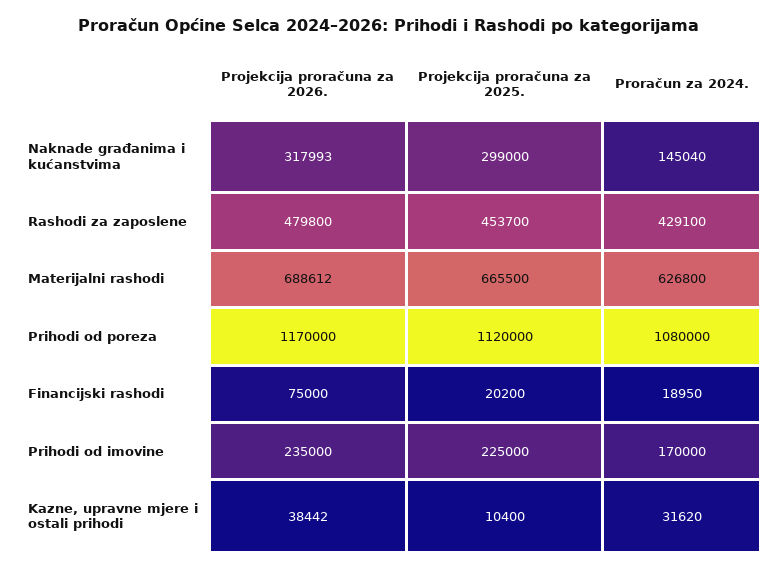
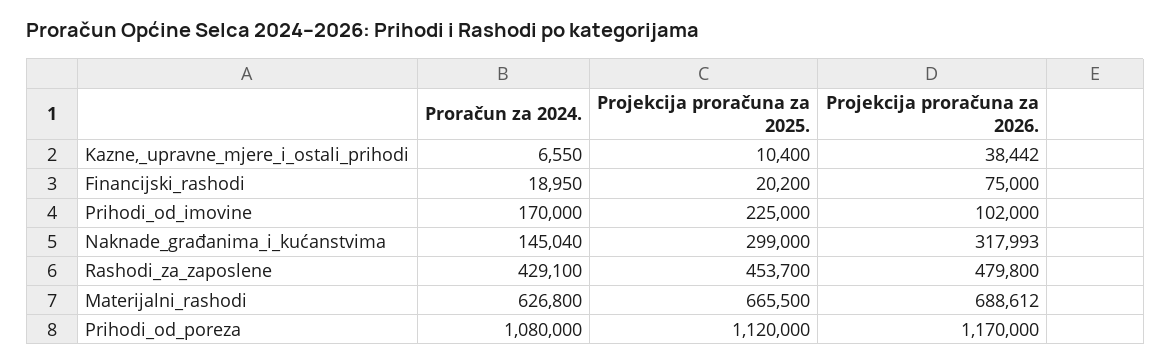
Projekcija proračuna za 2026., Prihodi od imovine: 235000 -> 102000
Proračun za 2024., Kazne, upravne mjere i ostali prihodi: 31620 -> 6550

